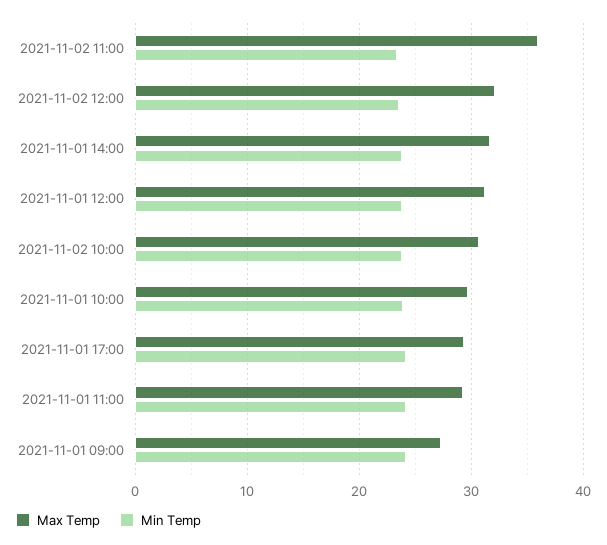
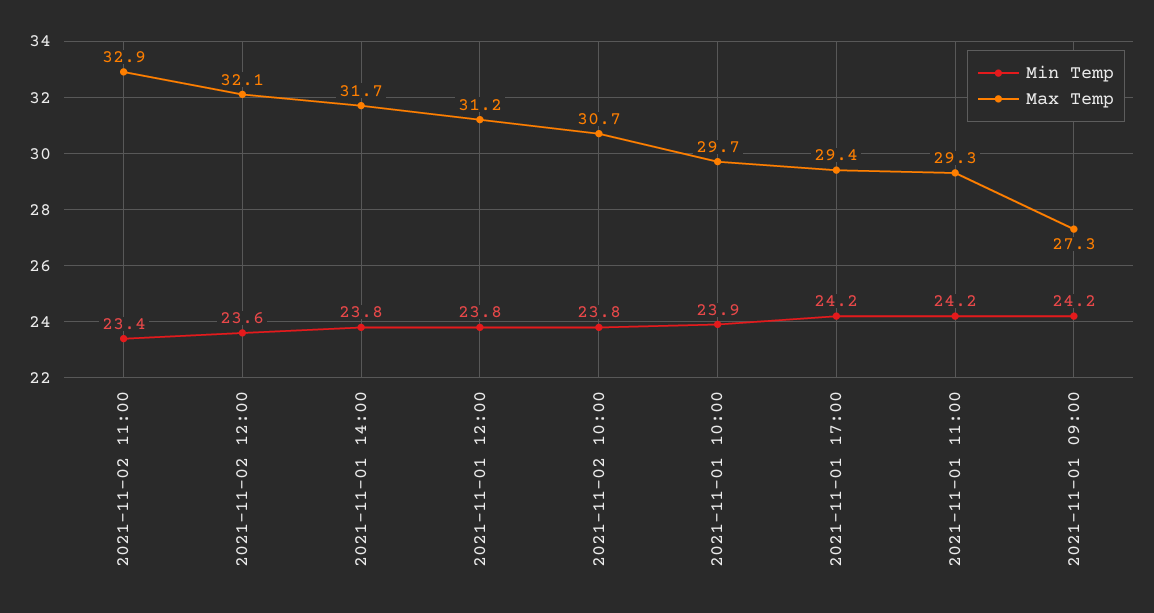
Max Temp, 2021-11-02 11:00: 36 -> 32.9

